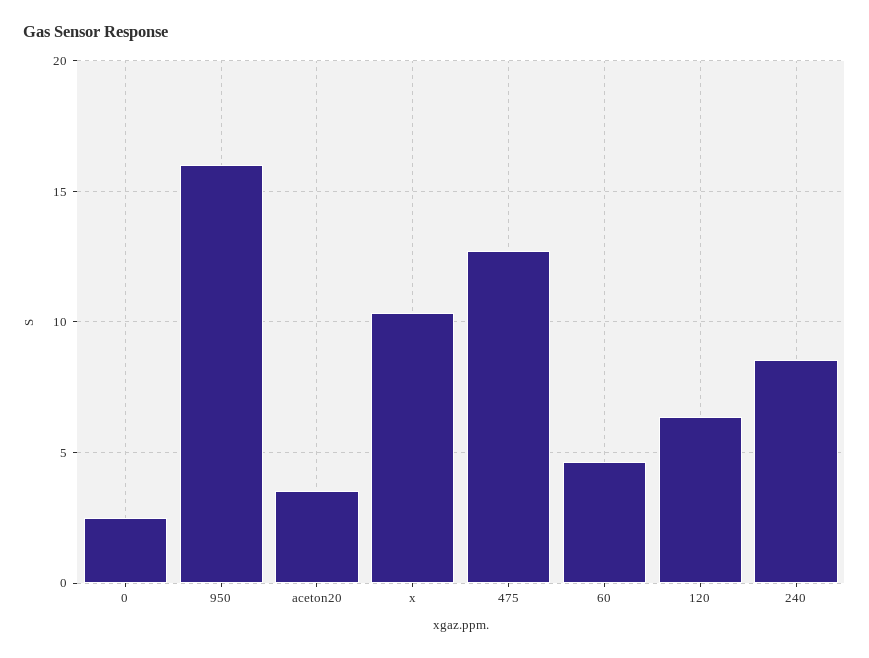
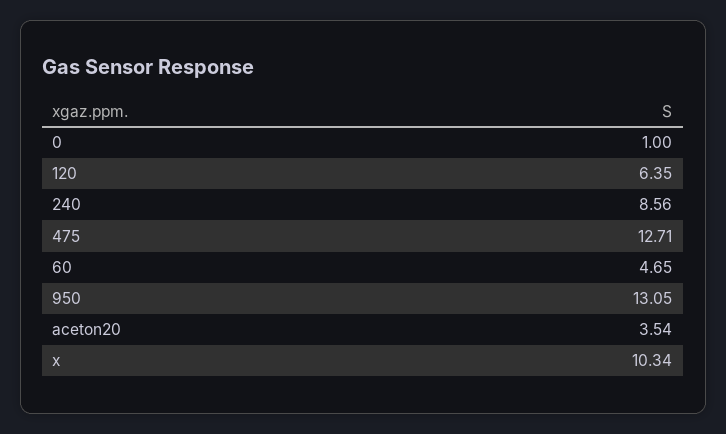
0: 2.5 -> 1
950: 16 -> 13.05

